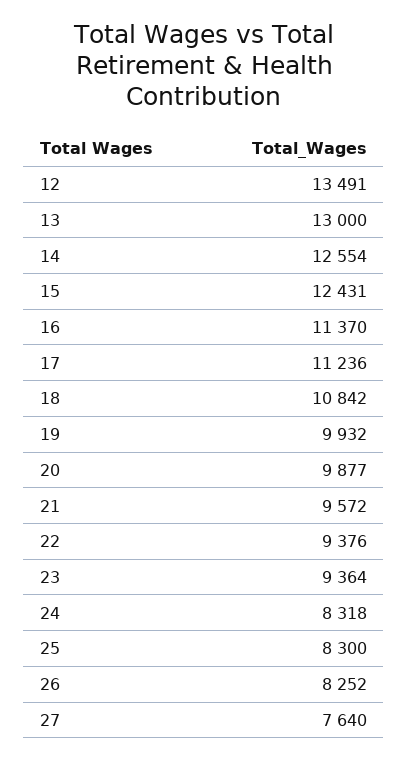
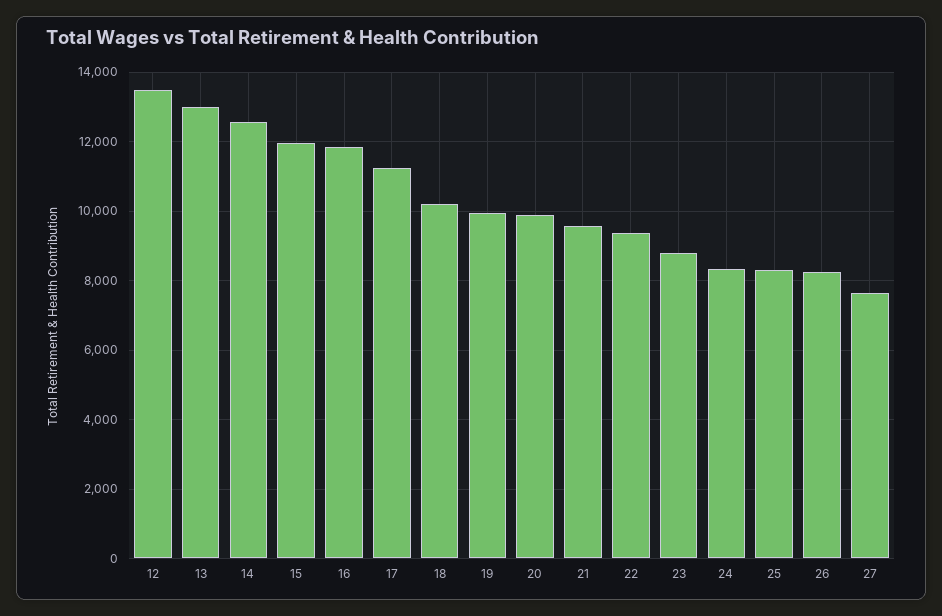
15: 12431 -> 12000
16: 11370 -> 11800
18: 10842 -> 10200
23: 9364 -> 8800

